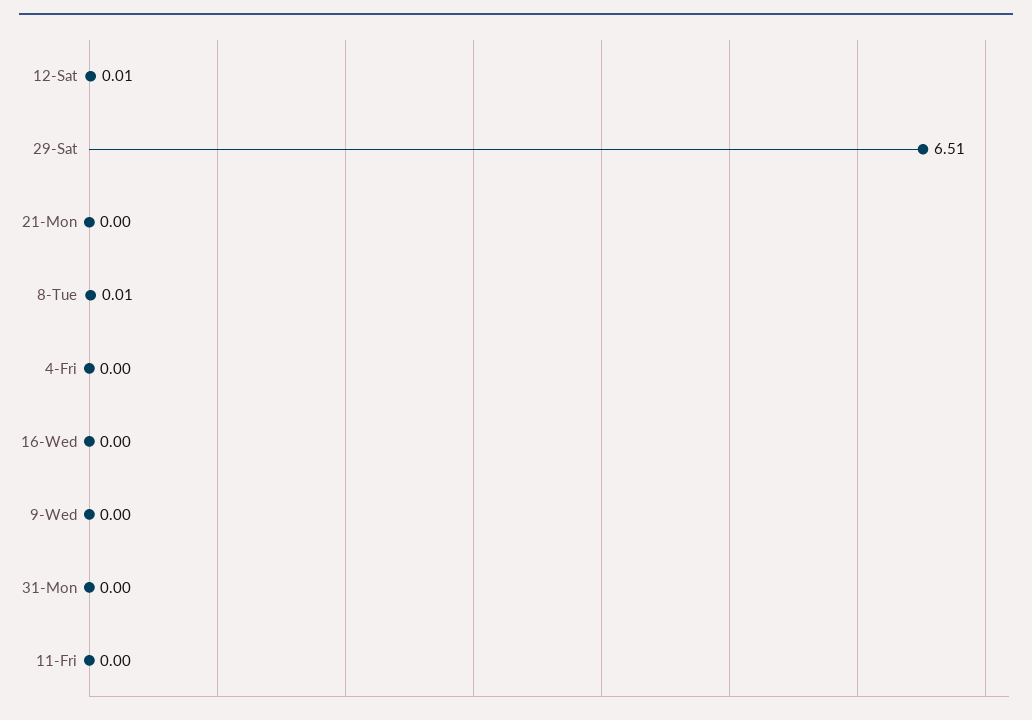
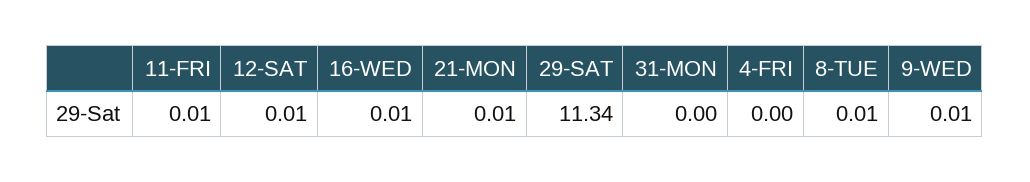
29-Sat: 6.51 -> 11.34
21-Mon: 0 -> 0.01
16-Wed: 0 -> 0.01
9-Wed: 0 -> 0.01
11-Fri: 0 -> 0.01

